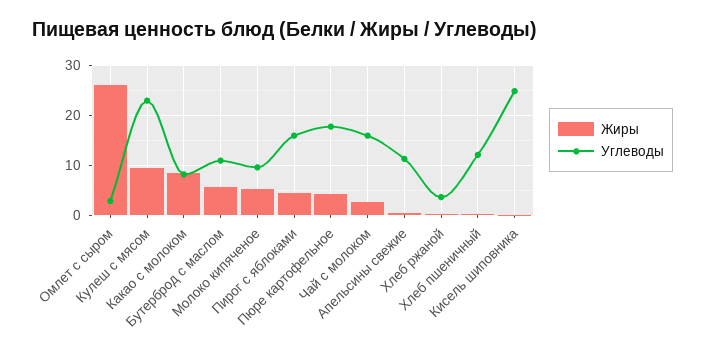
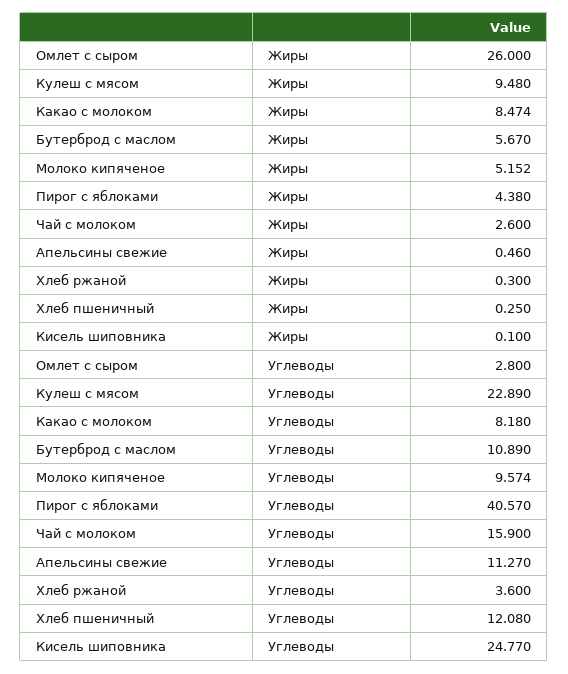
Углеводы, Пирог с яблоками: 16 -> 40.57
Жиры, Пюре картофельное: 4 -> none
Углеводы, Пюре картофельное: 18 -> none

